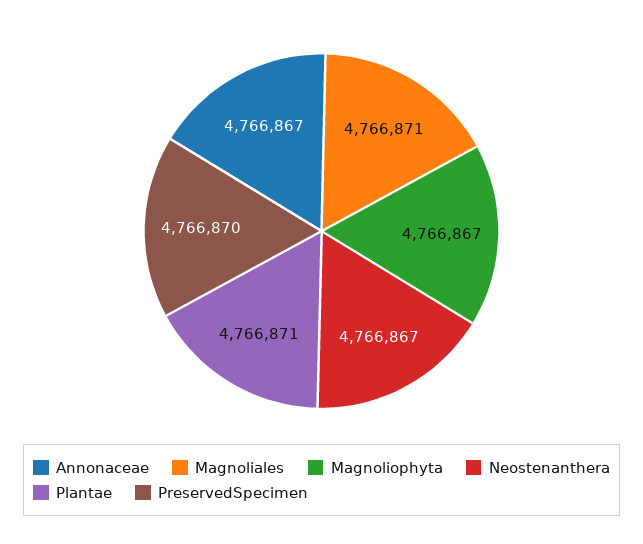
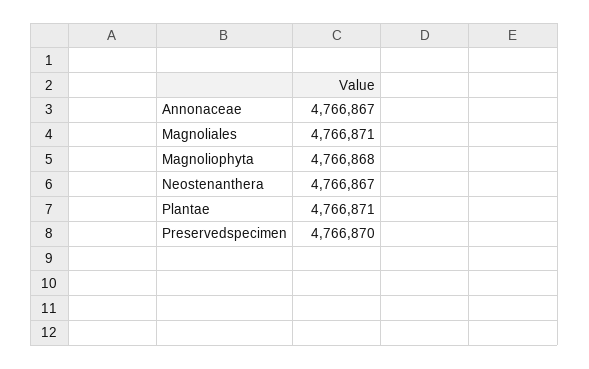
Magnoliophyta: 4766867 -> 4766868

